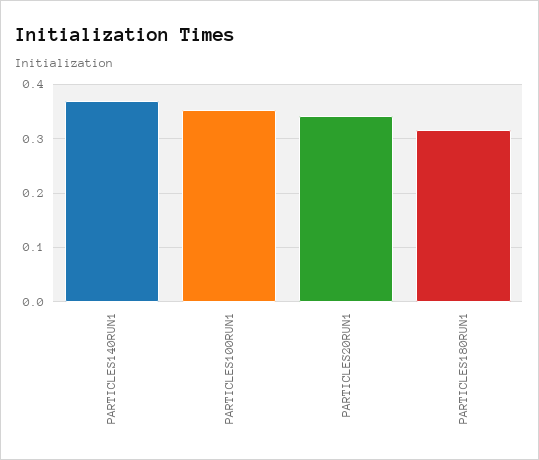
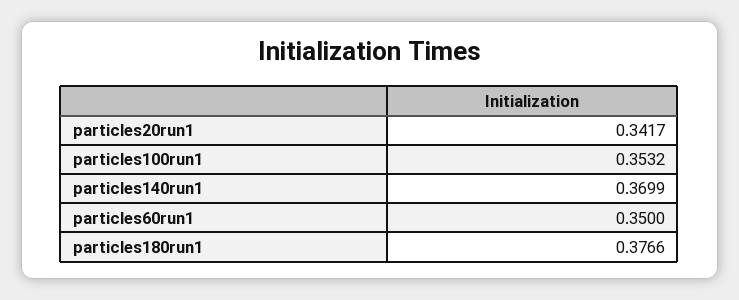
PARTICLES180RUN1: 0.32 -> 0.3766
particles60run1: none -> 0.35

